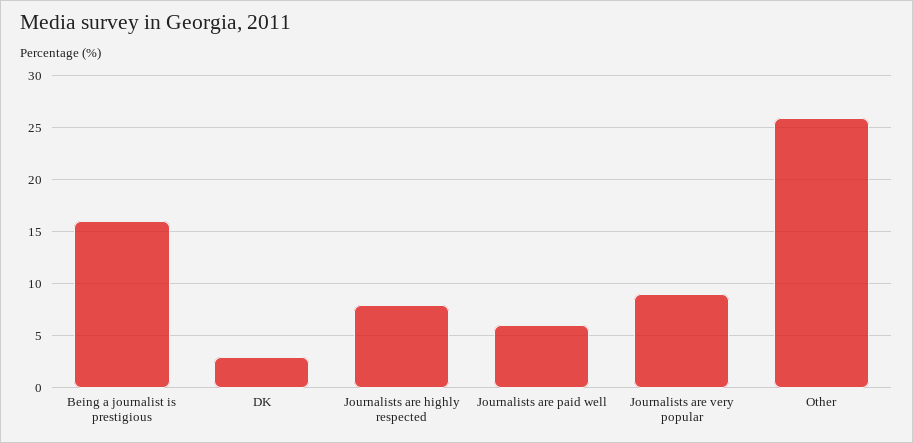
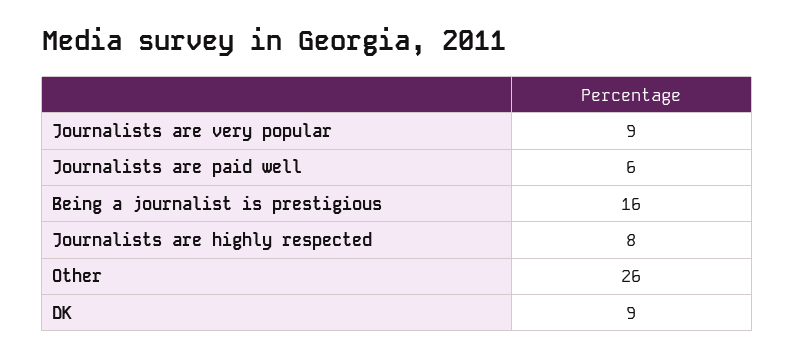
DK: 3 -> 9

